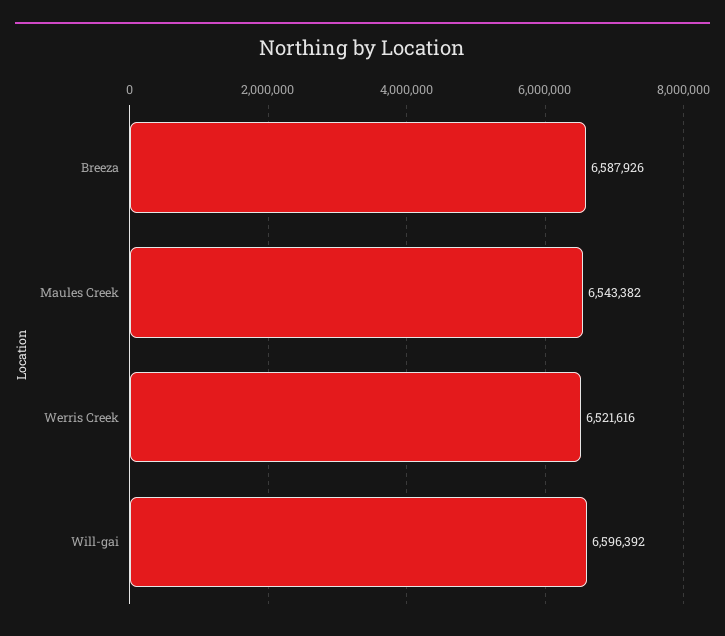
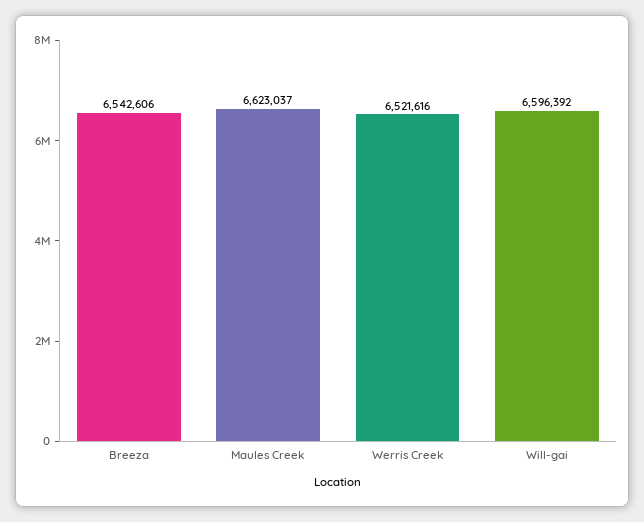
Breeza: 6587926 -> 6542606
Maules Creek: 6543382 -> 6623037

